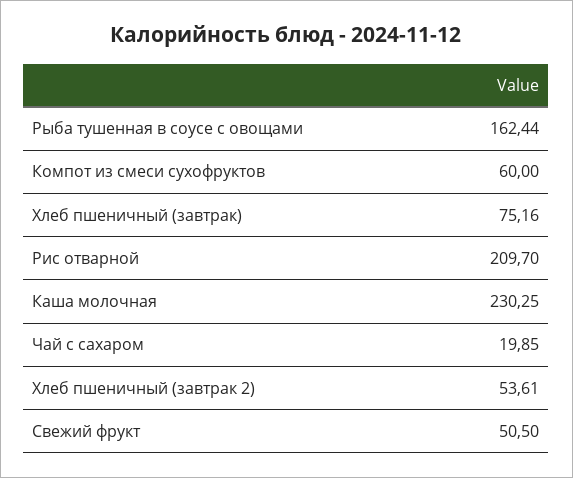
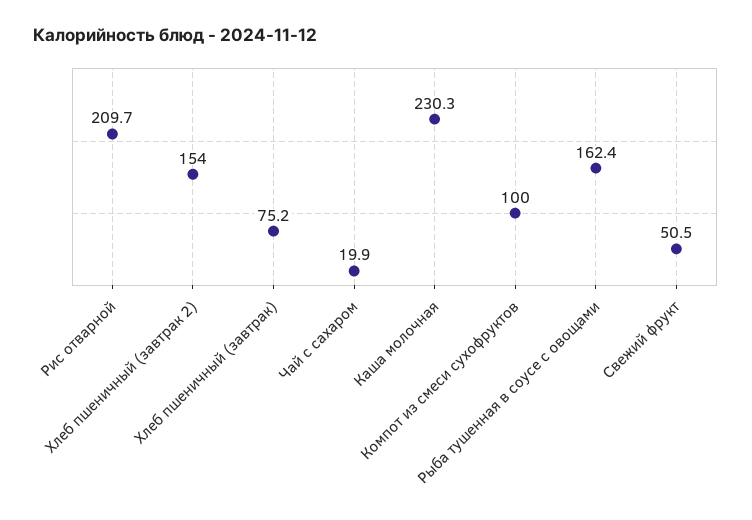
Компот из смеси сухофруктов: 60 -> 100
Хлеб пшеничный (завтрак 2): 53.61 -> 154

